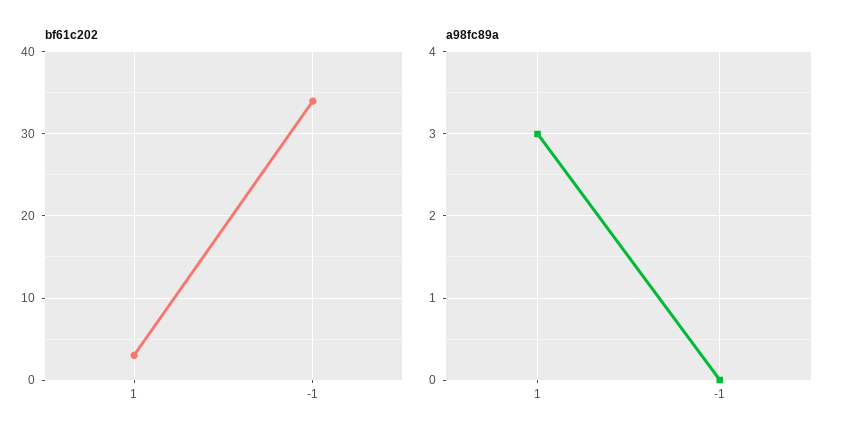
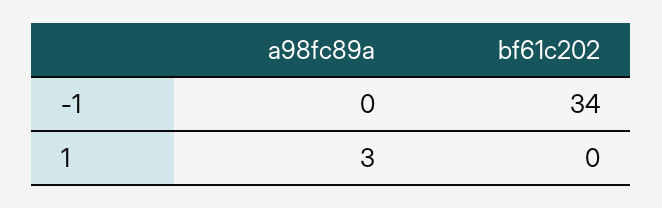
bf61c202, 1: 3 -> 0

